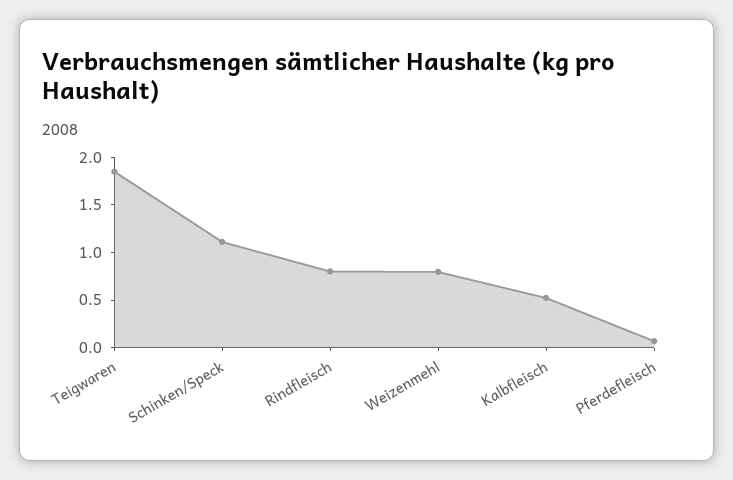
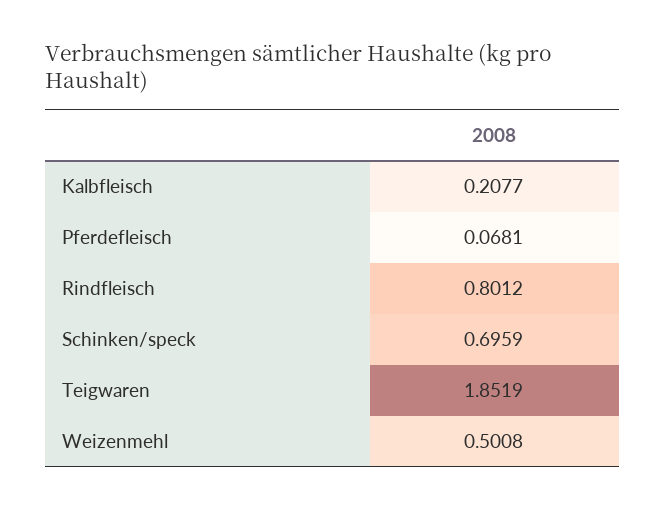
Schinken/Speck: 1.1 -> 0.6959
Weizenmehl: 0.8 -> 0.5008
Kalbfleisch: 0.5 -> 0.2077

